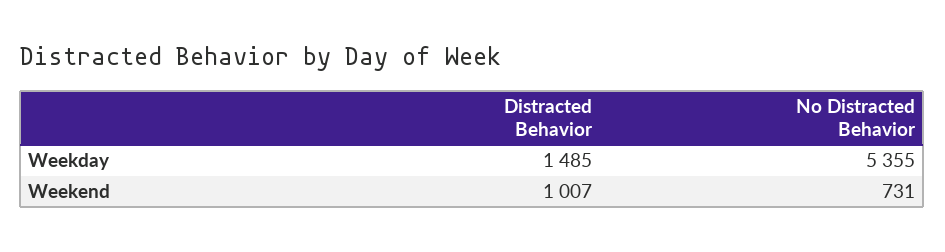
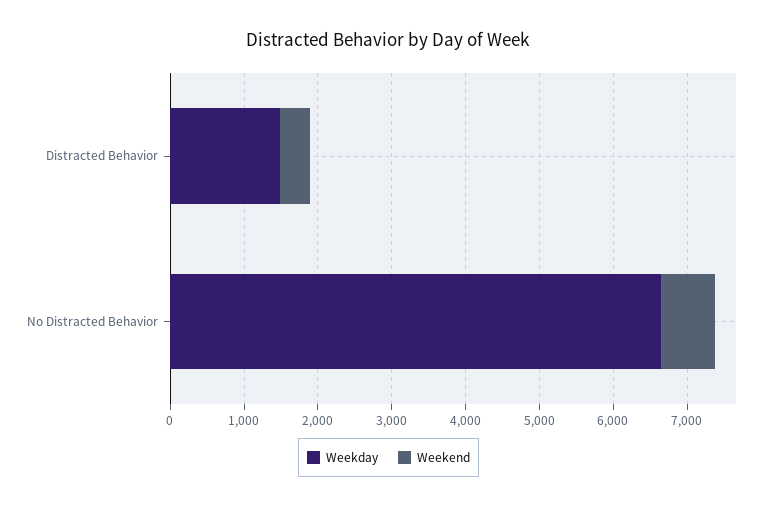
Weekday, No Distracted Behavior: 5355 -> 6600
Weekend, Distracted Behavior: 1007 -> 400

